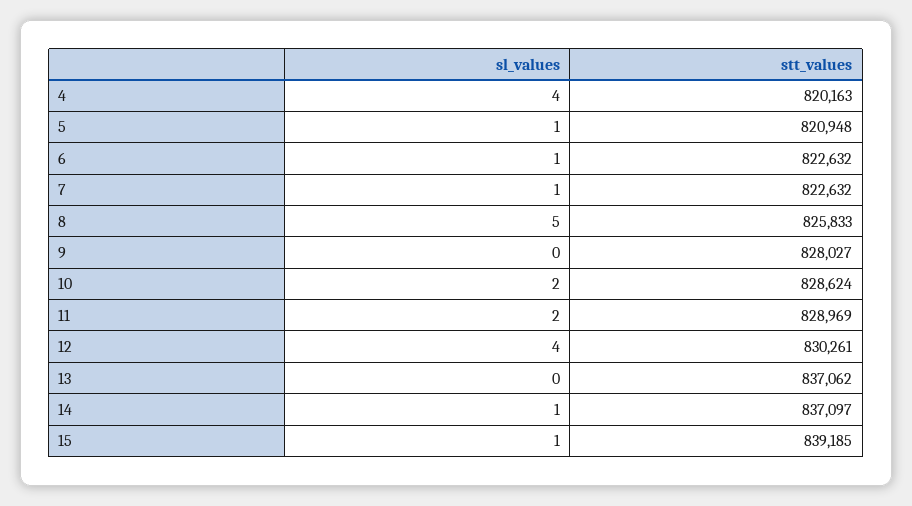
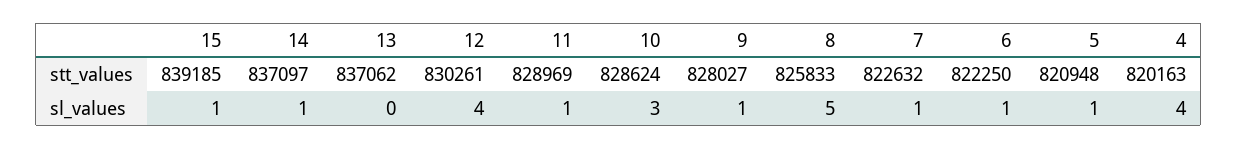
stt_values, 6: 822632 -> 822250
sl_values, 9: 0 -> 1
sl_values, 10: 2 -> 3
sl_values, 11: 2 -> 1

